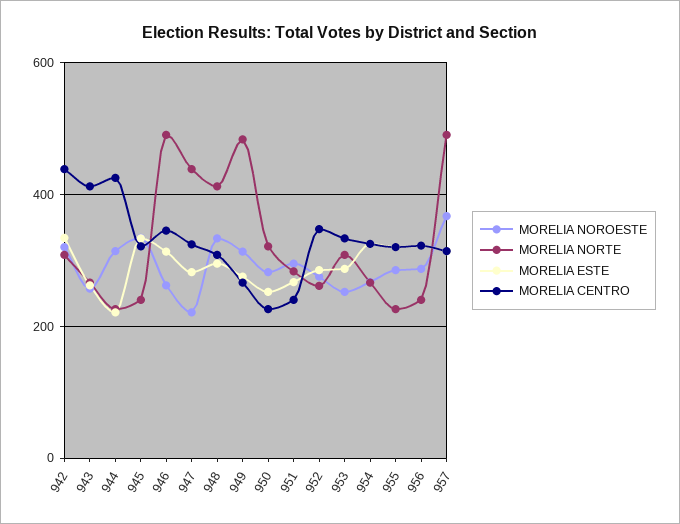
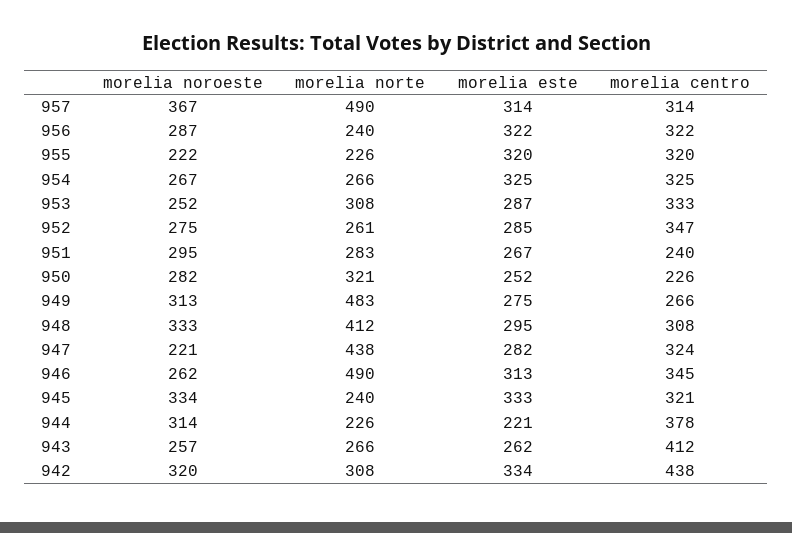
MORELIA CENTRO, 944: 420 -> 378
MORELIA NOROESTE, 955: 280 -> 222

